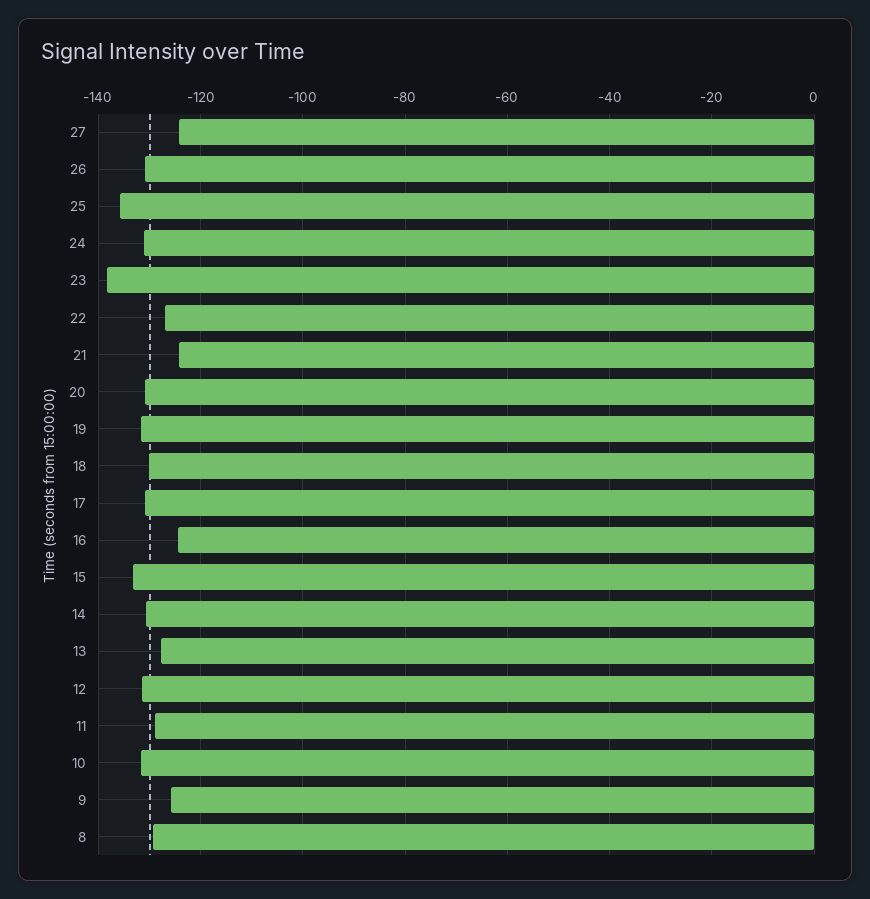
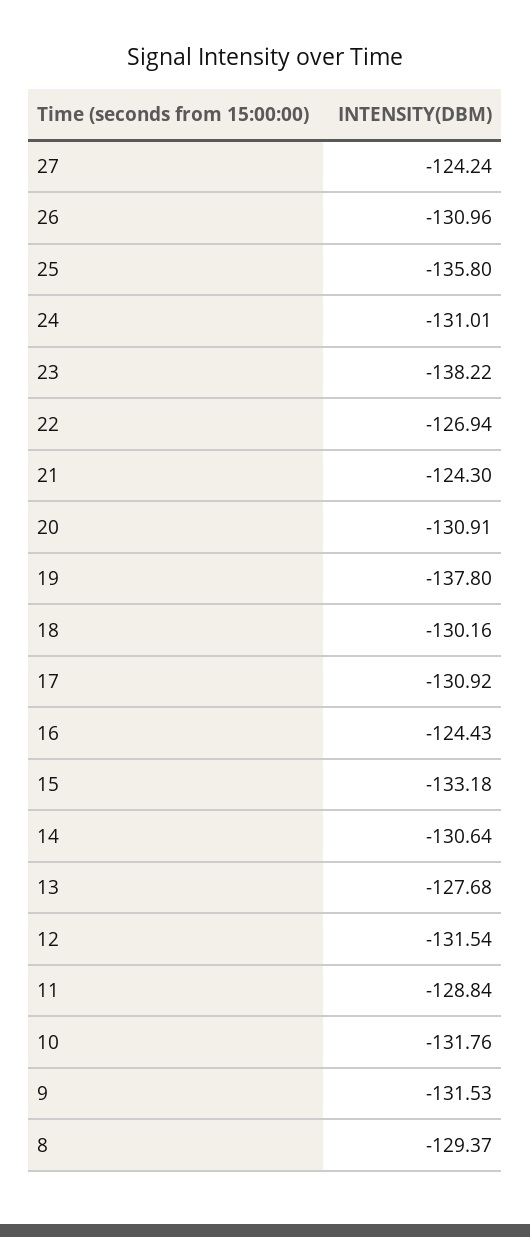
19: -132 -> -137.8
9: -126 -> -131.53

